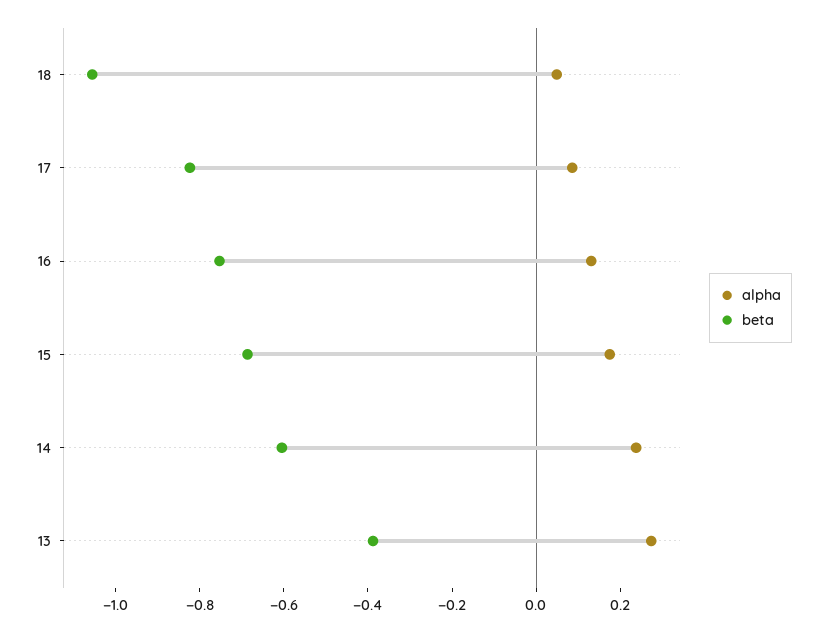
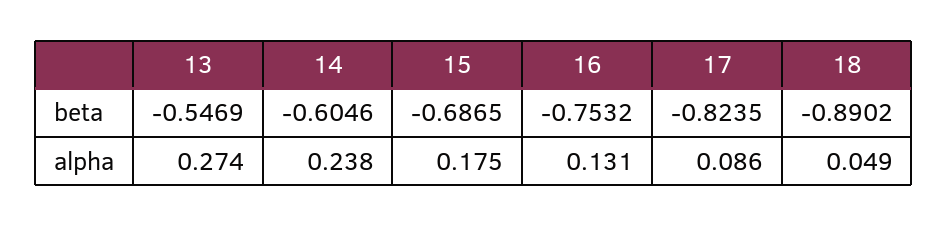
beta, 18: -1.05 -> -0.8902
beta, 13: -0.4 -> -0.5469

